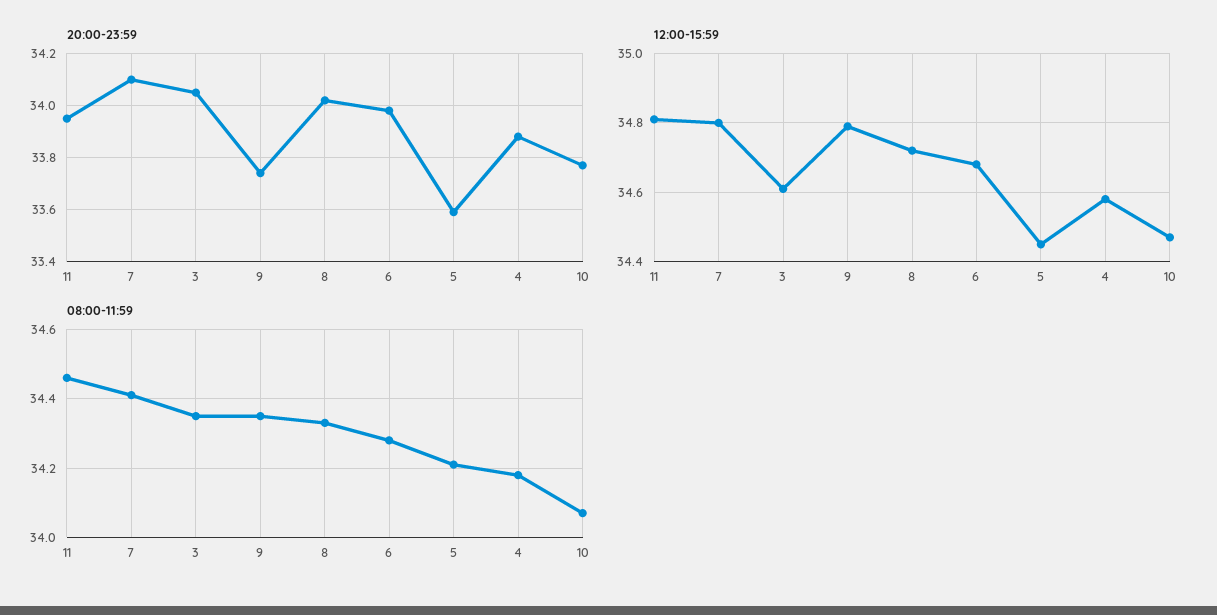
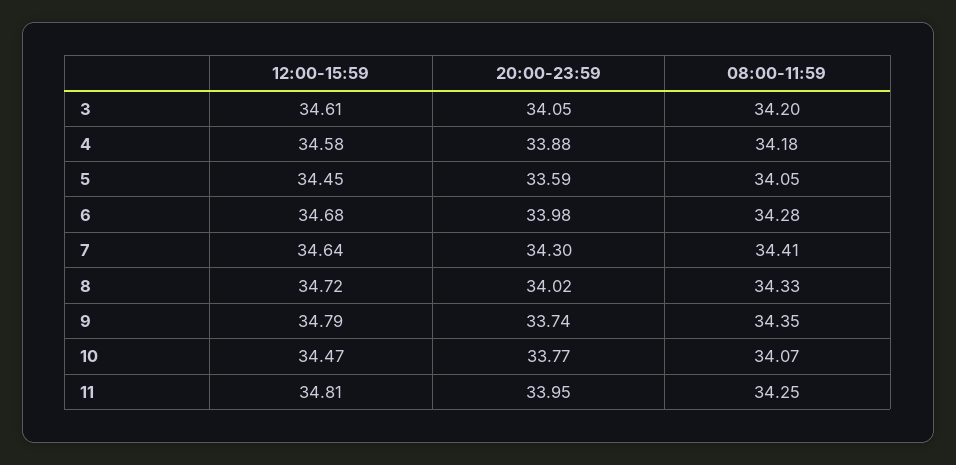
20:00-23:59, 7: 34.1 -> 34.3
12:00-15:59, 7: 34.8 -> 34.64
08:00-11:59, 11: 34.45 -> 34.25
08:00-11:59, 3: 34.35 -> 34.2
08:00-11:59, 5: 34.2 -> 34.05

